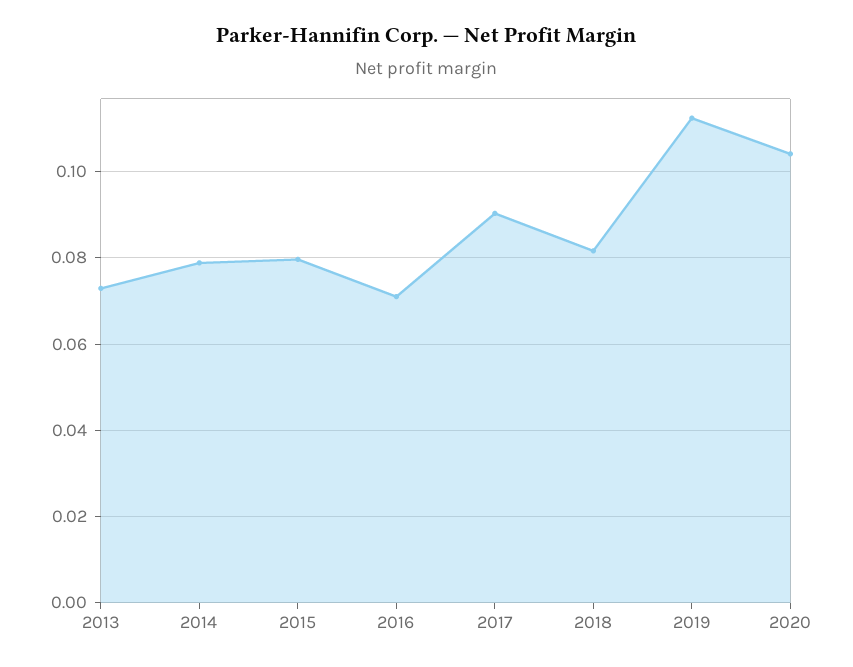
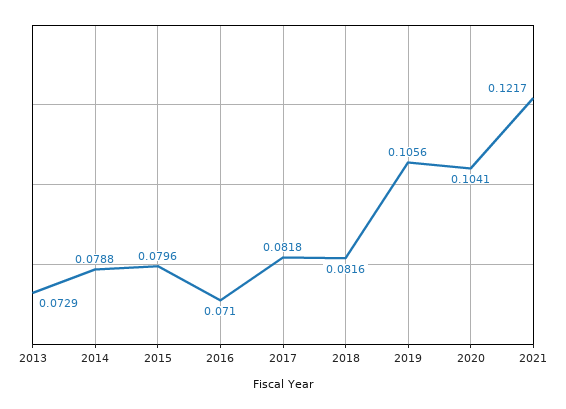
2017: 0.09 -> 0.0818
2019: 0.112 -> 0.1056
2021: none -> 0.1217

